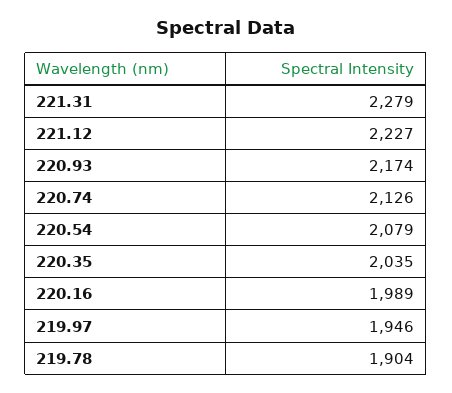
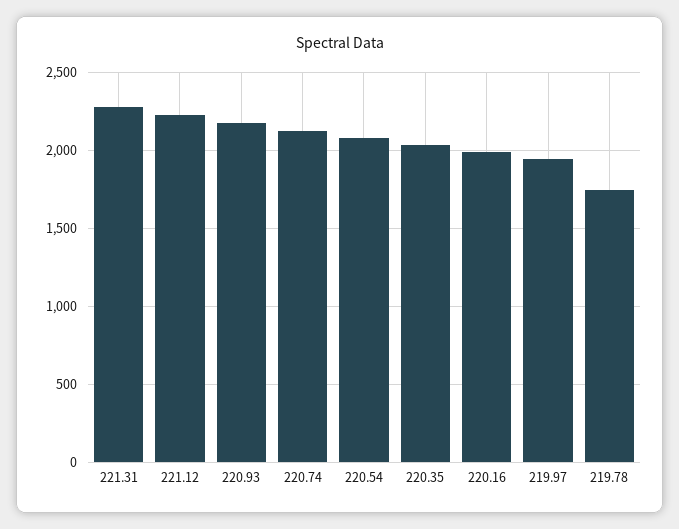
219.78: 1904 -> 1750

